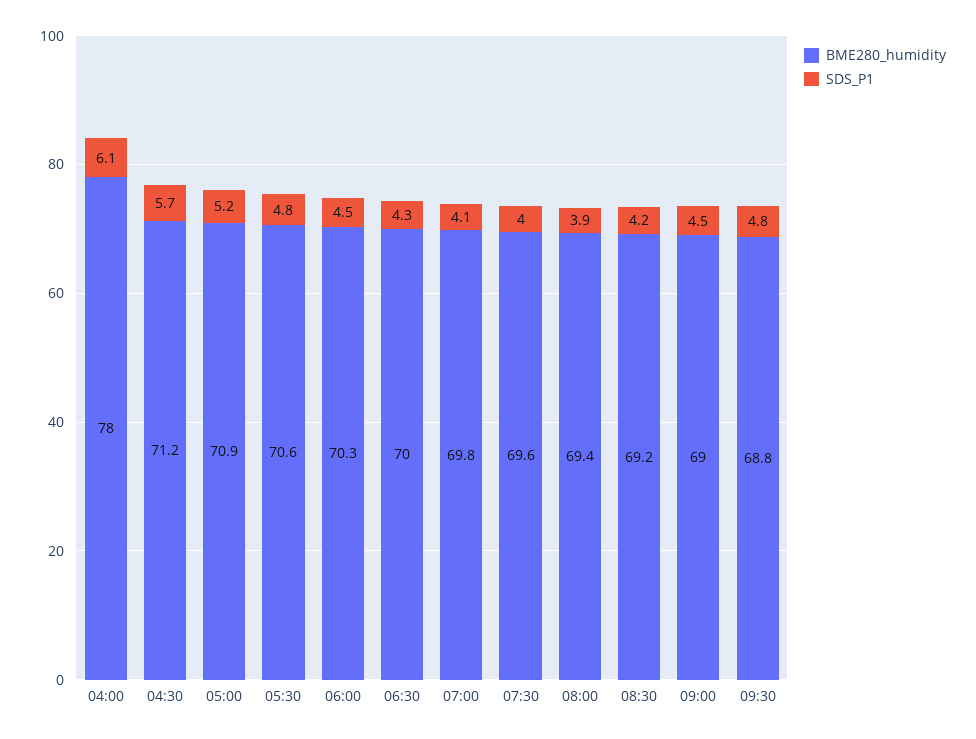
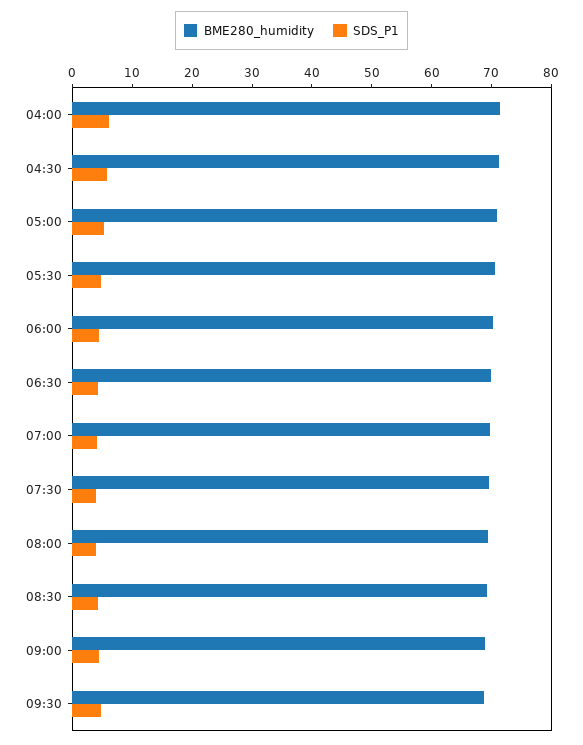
BME280_humidity, 04:00: 78 -> 72

